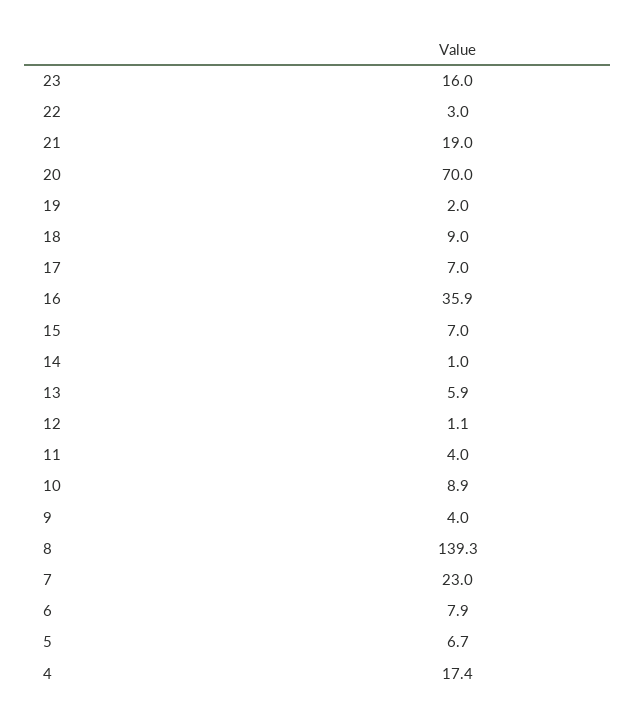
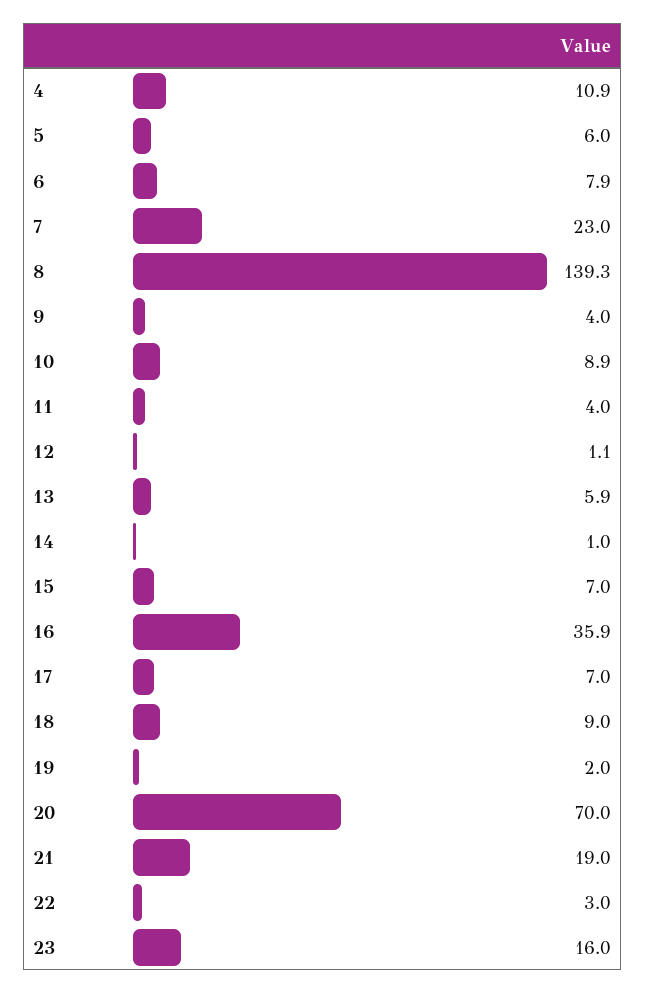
5: 6.7 -> 6
4: 17.4 -> 10.9

